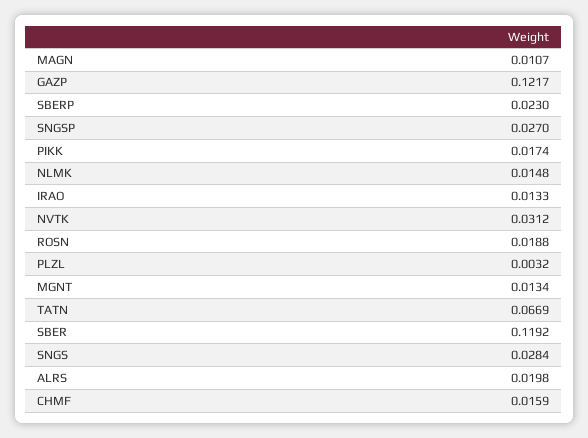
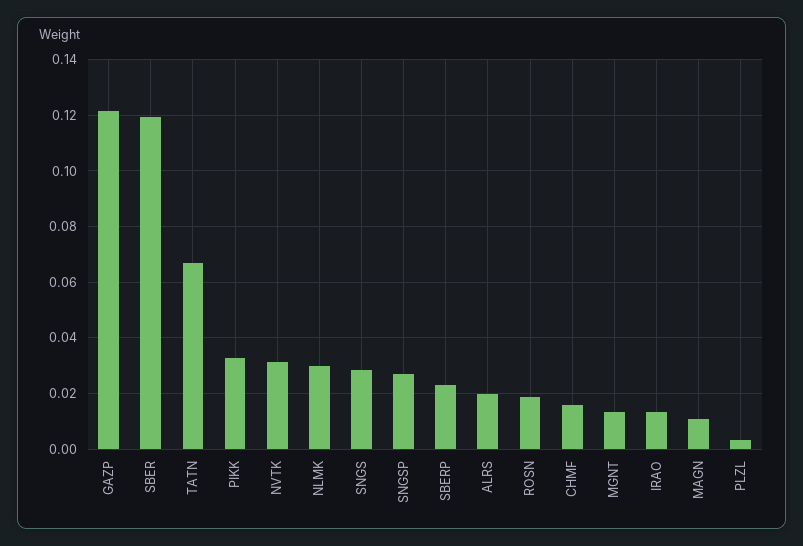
PIKK: 0.0174 -> 0.0325
NLMK: 0.0148 -> 0.03

